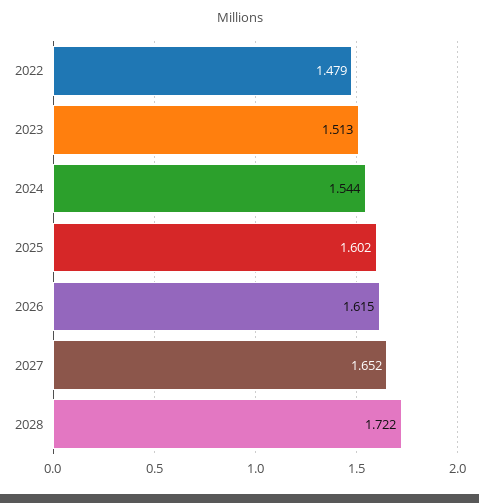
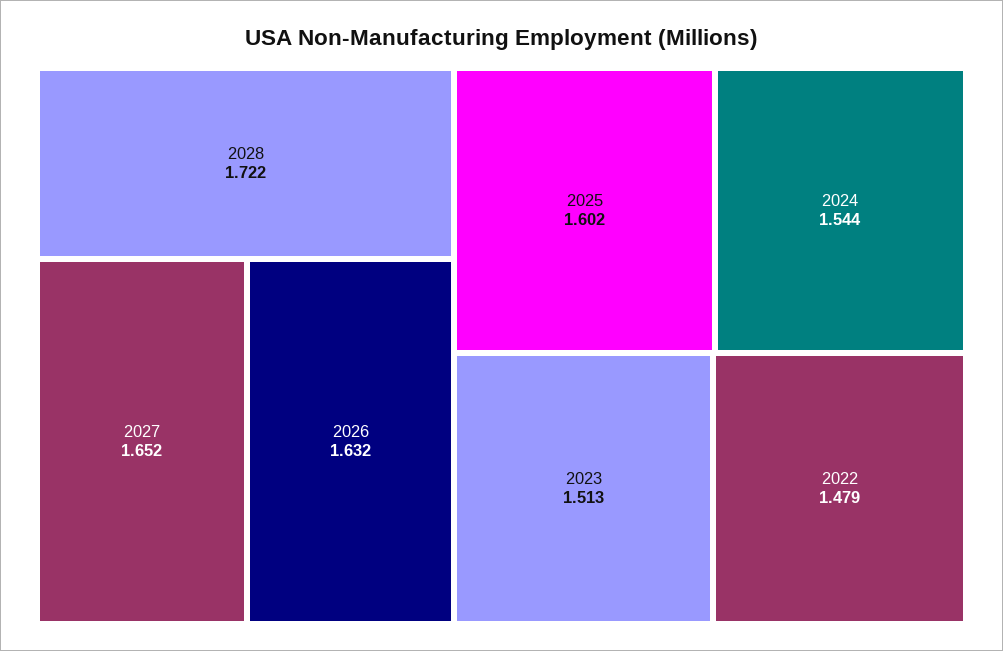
2026: 1.615 -> 1.632

